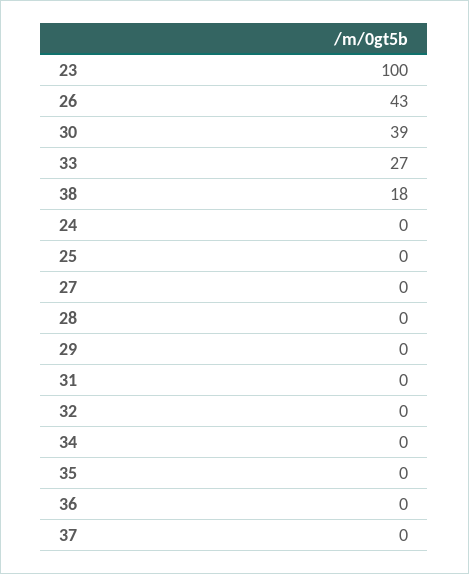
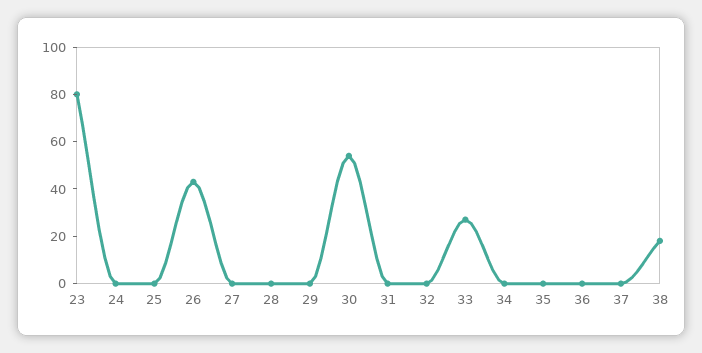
23: 100 -> 80
30: 39 -> 55

